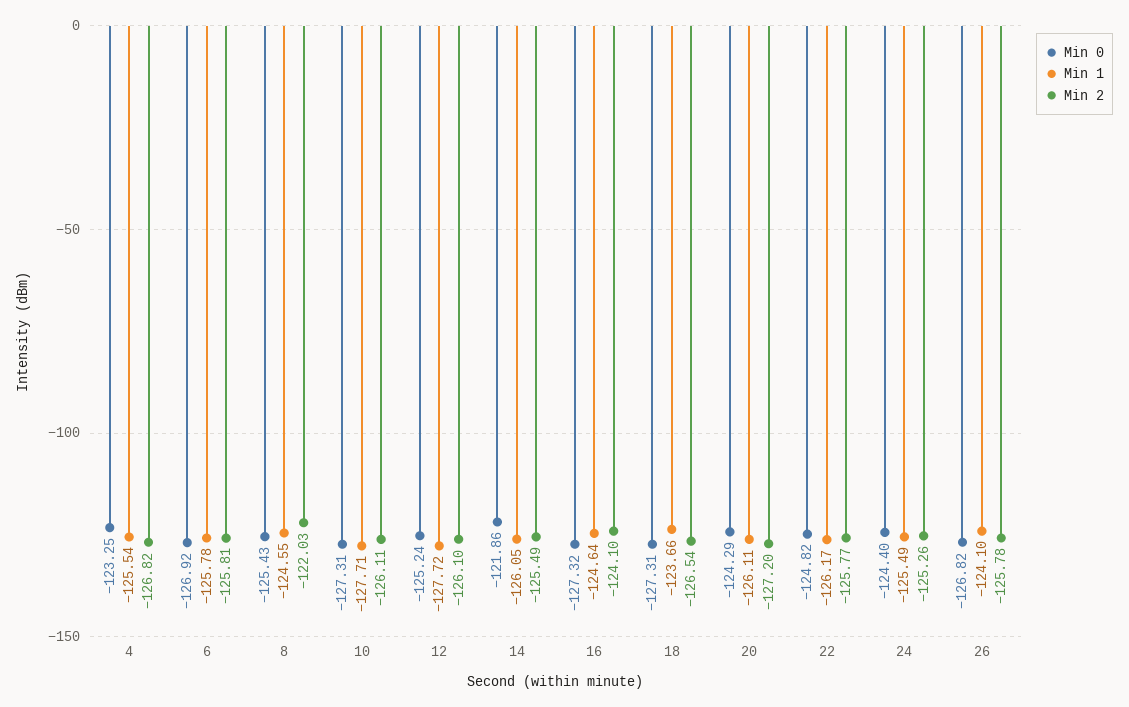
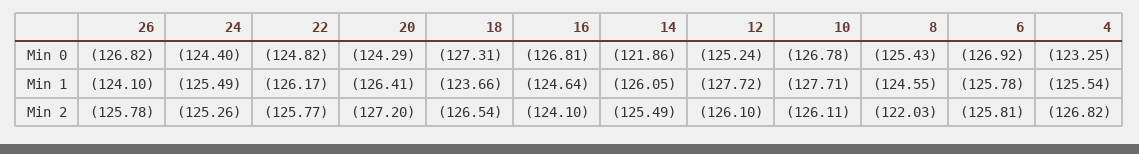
Min 0, 10: -127.31 -> -126.78
Min 0, 16: -127.32 -> -126.81
Min 1, 20: -126.11 -> -126.41

